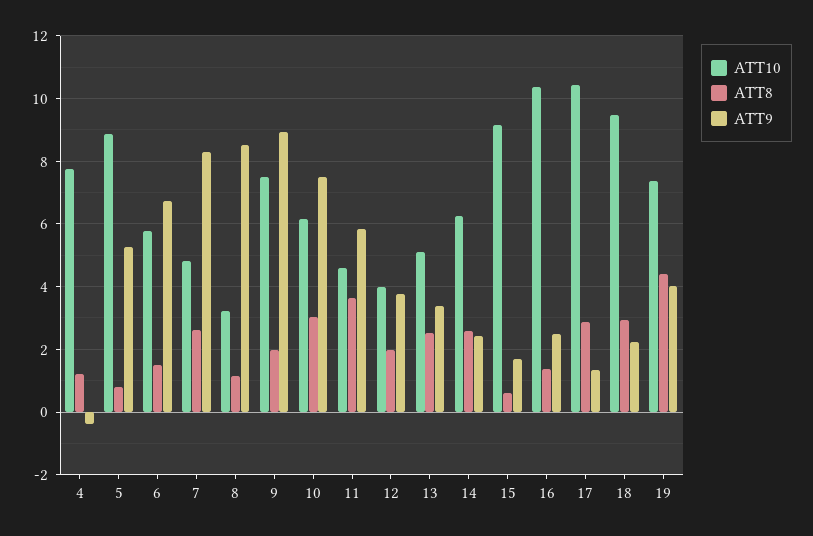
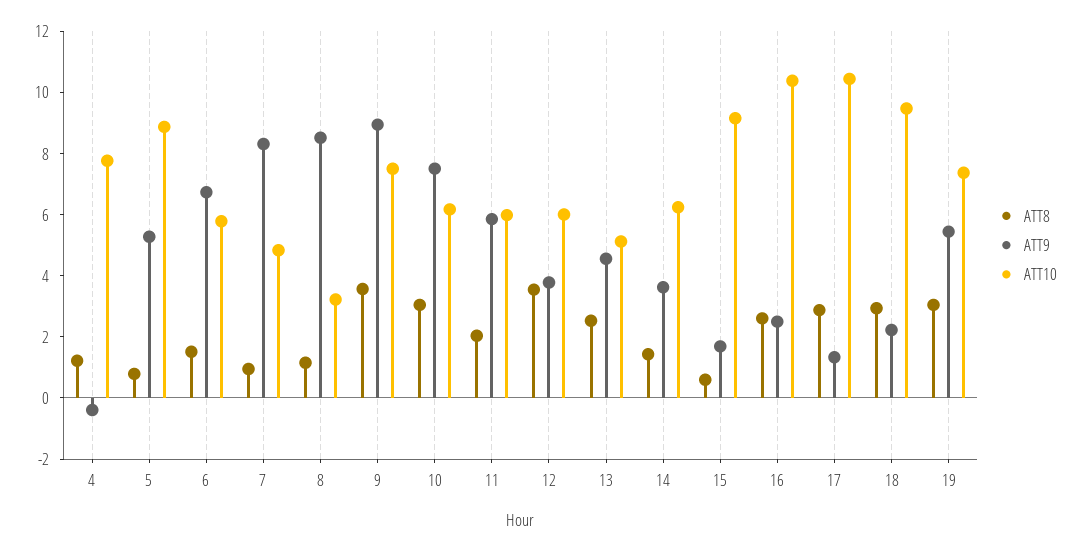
ATT8, 7: 2.6 -> 1
ATT8, 9: 2 -> 3.5
ATT10, 11: 4.6 -> 6
ATT8, 11: 3.6 -> 2
ATT10, 12: 4 -> 6
ATT8, 12: 2 -> 3.5
ATT9, 13: 3.4 -> 4.5
ATT8, 14: 2.6 -> 1.5
ATT9, 14: 2.4 -> 3.5
ATT8, 16: 1.4 -> 2.5
ATT8, 19: 4.4 -> 3
ATT9, 19: 4 -> 5.5

